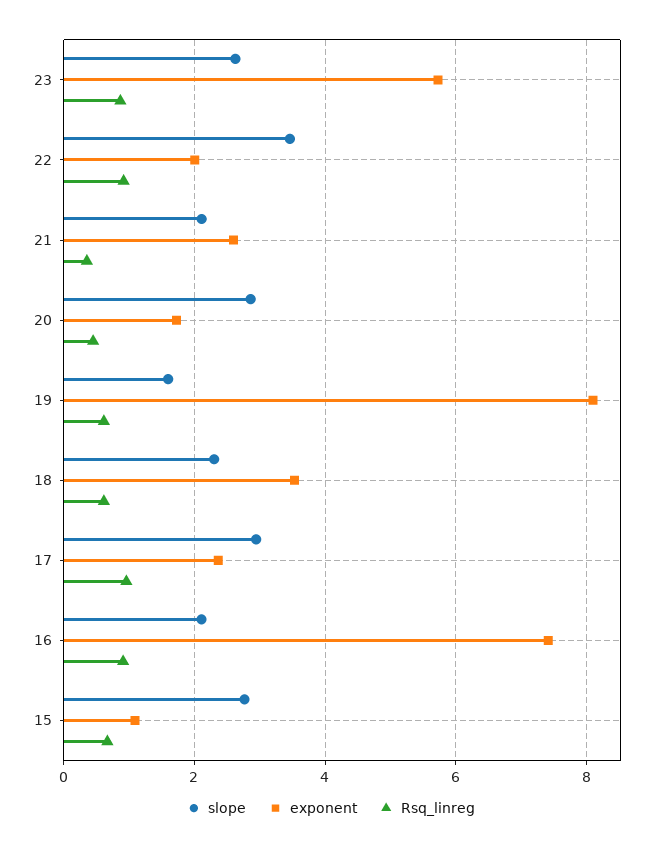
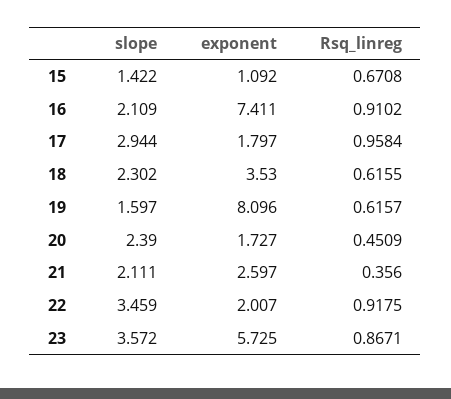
slope, 23: 2.6 -> 3.572
slope, 20: 2.8 -> 2.39
exponent, 17: 2.4 -> 1.797
slope, 15: 2.8 -> 1.422

